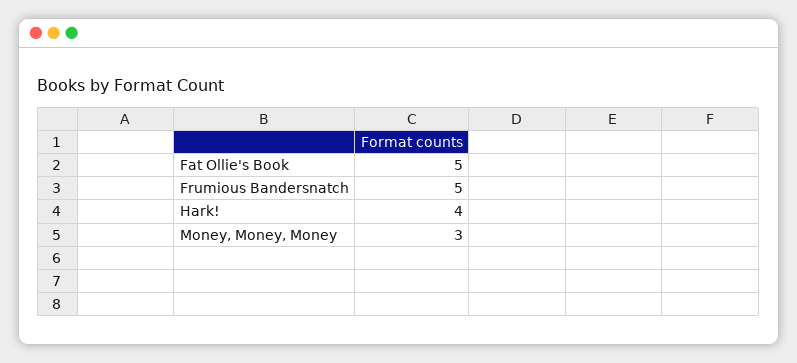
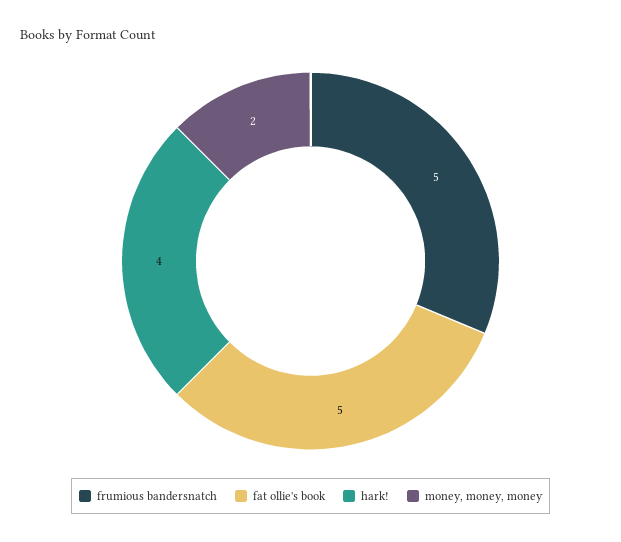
Money, Money, Money: 3 -> 2

